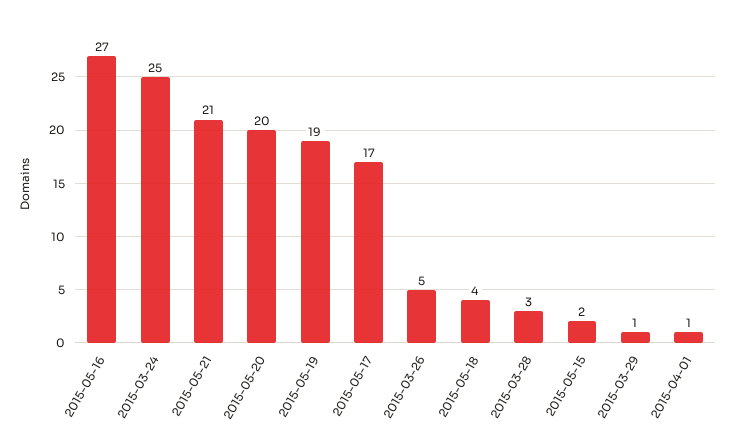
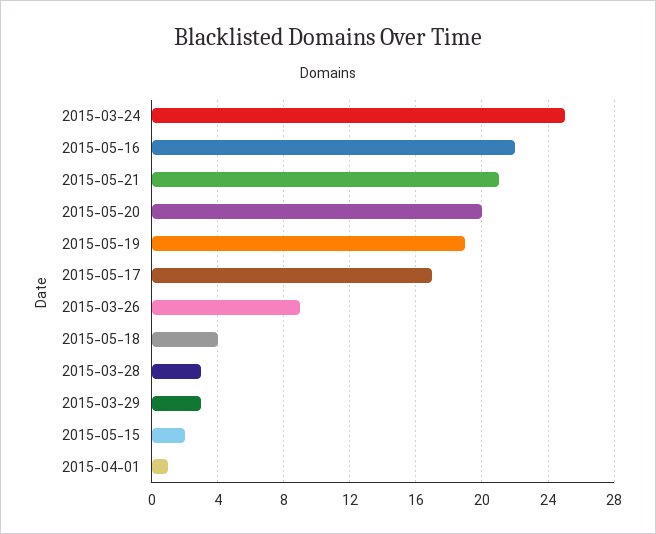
2015-05-16: 27 -> 22
2015-03-26: 5 -> 9
2015-03-29: 1 -> 3

